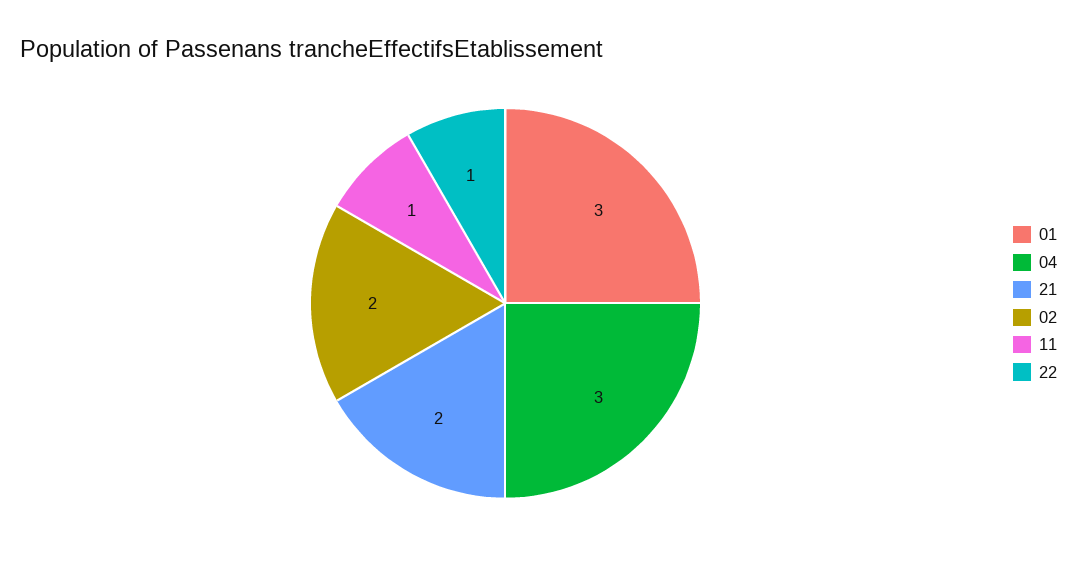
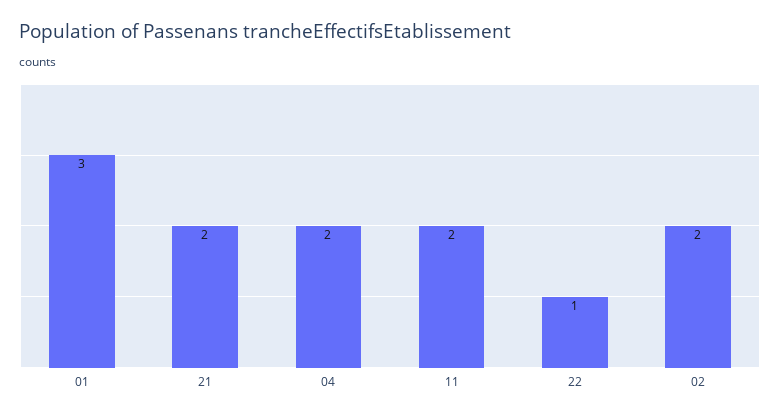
04: 3 -> 2
11: 1 -> 2

